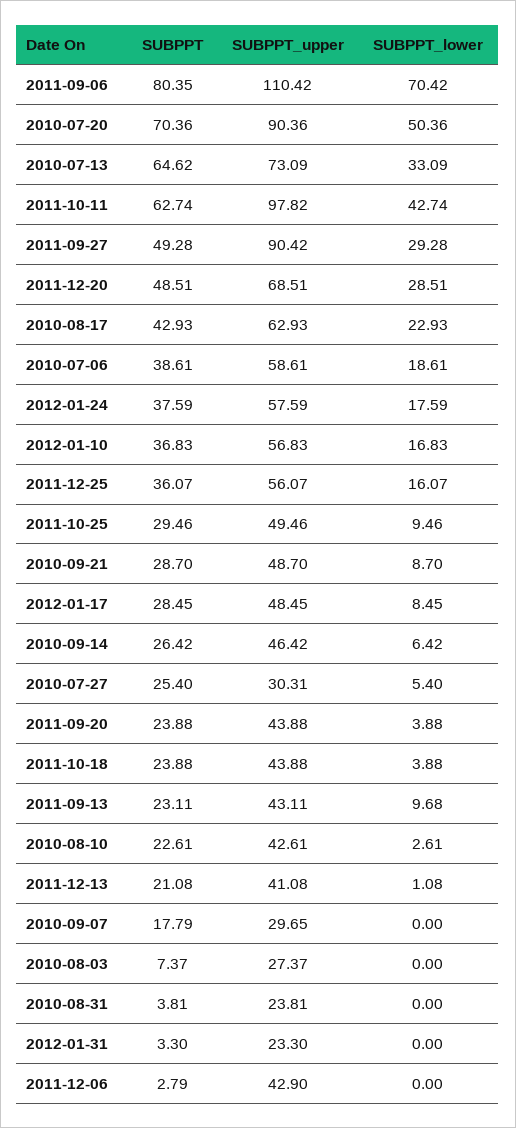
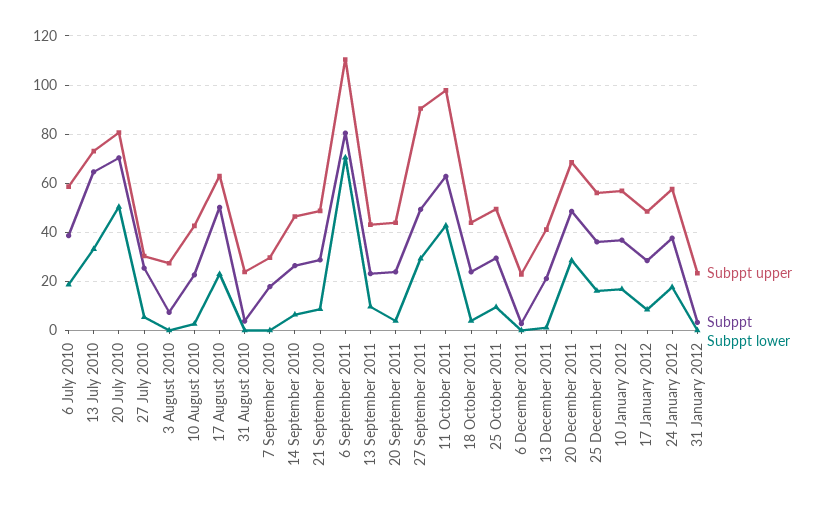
SUBPPT_upper, 2010-07-20: 90.36 -> 80
SUBPPT, 2010-08-17: 42.93 -> 50
SUBPPT_upper, 2011-12-06: 42.9 -> 22.5

